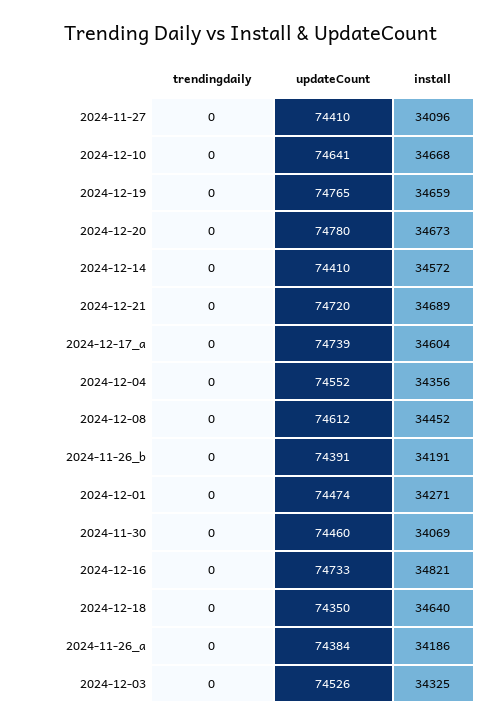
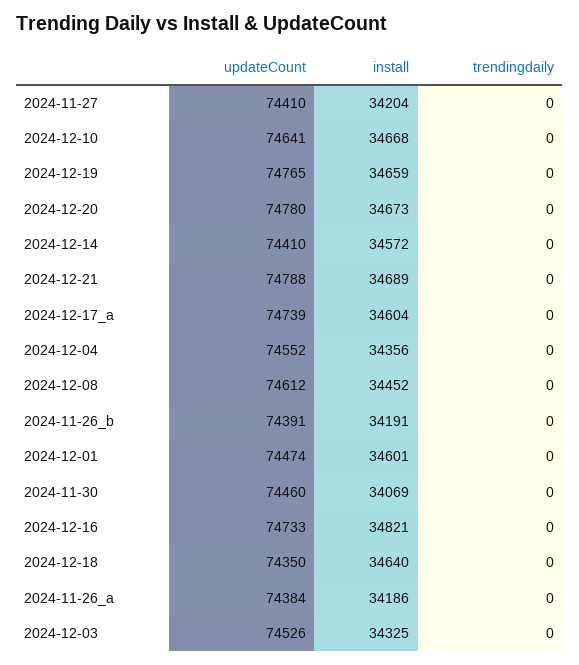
install, 2024-11-27: 34096 -> 34204
updateCount, 2024-12-21: 74720 -> 74788
install, 2024-12-01: 34271 -> 34601

